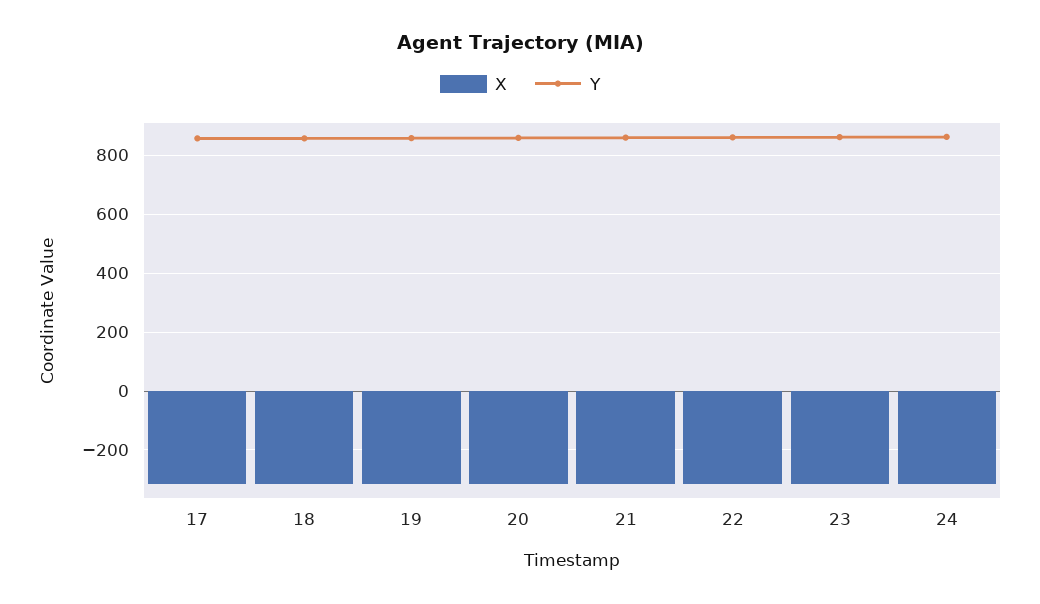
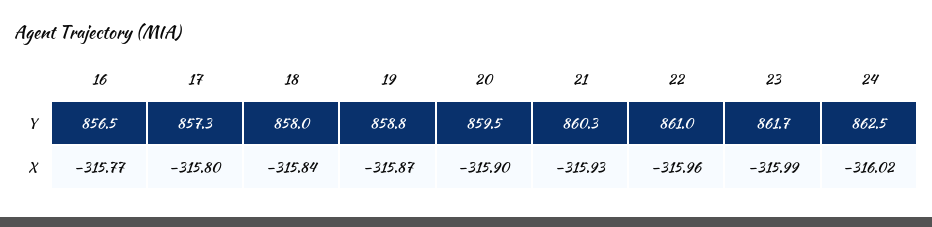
Y, 16: none -> 856.5
X, 16: none -> -315.77

